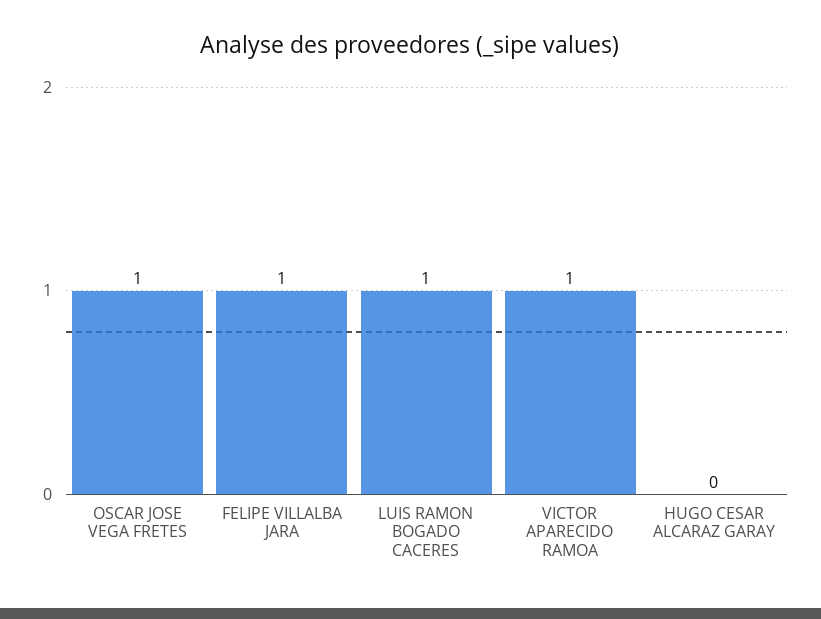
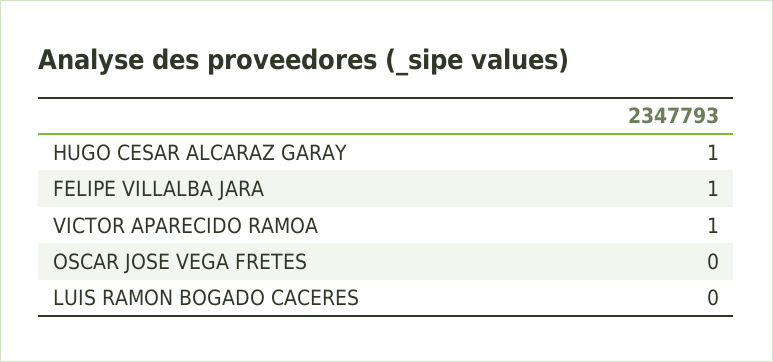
OSCAR JOSE VEGA FRETES: 1 -> 0
LUIS RAMON BOGADO CACERES: 1 -> 0
HUGO CESAR ALCARAZ GARAY: 0 -> 1

